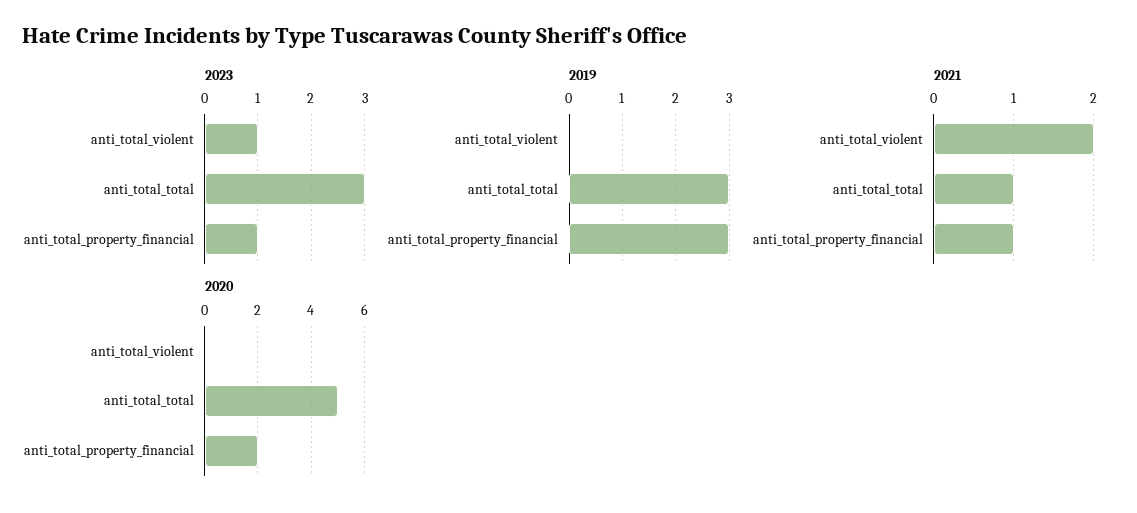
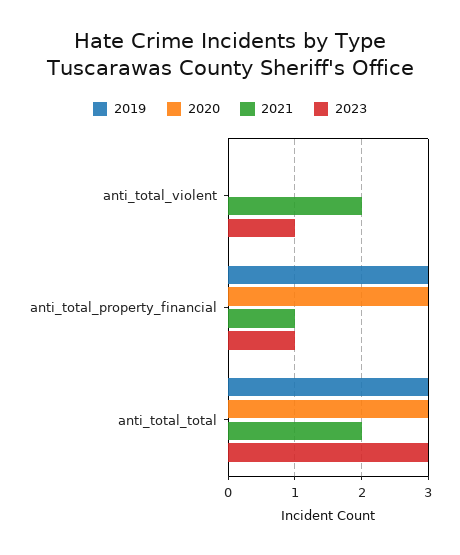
2021, anti_total_total: 1 -> 2
2020, anti_total_total: 5 -> 3
2020, anti_total_property_financial: 2 -> 3

